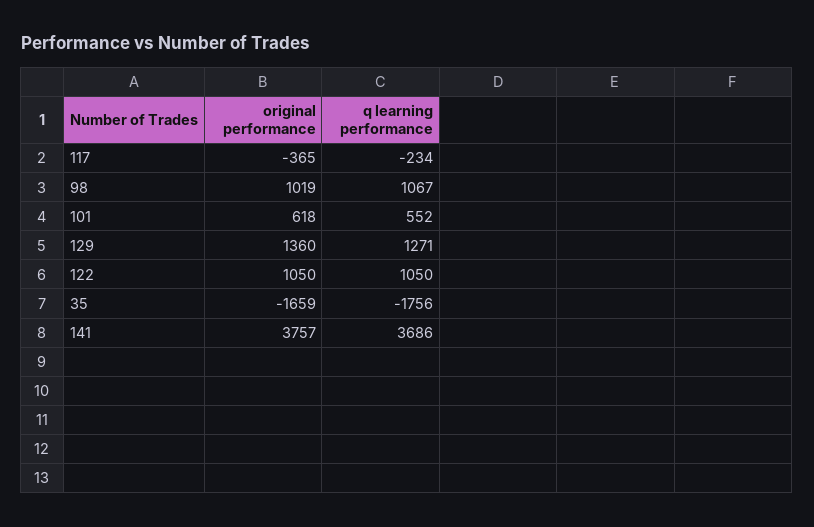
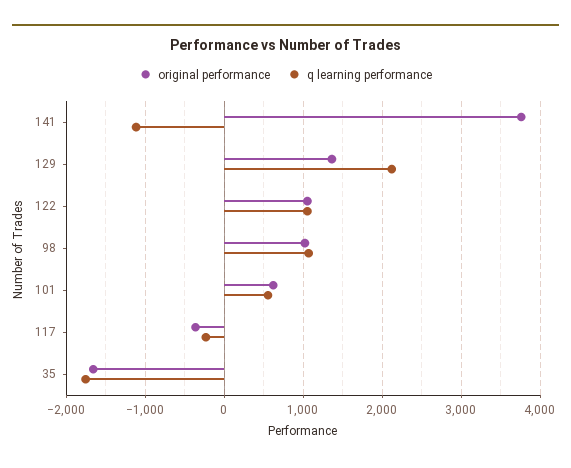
q learning performance, 129: 1271 -> 2100
q learning performance, 141: 3686 -> -1100

